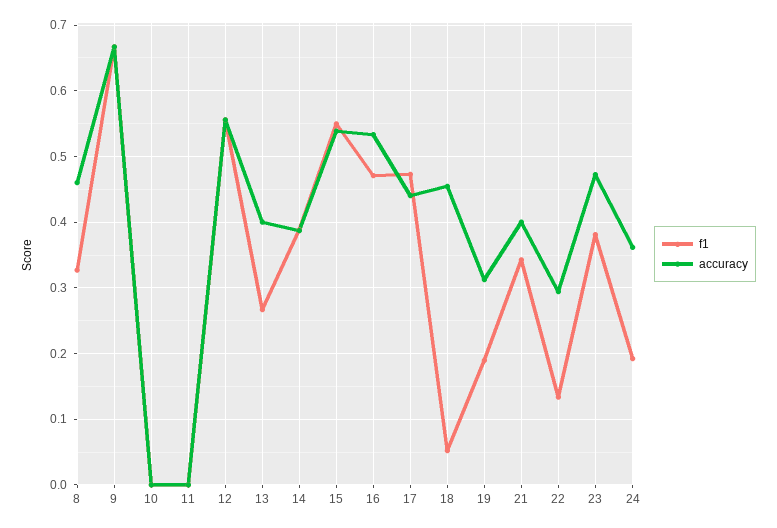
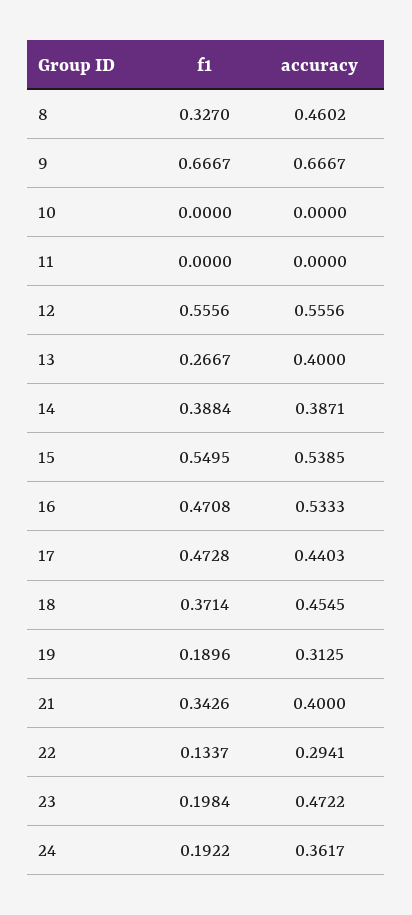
f1, 18: 0.05 -> 0.3714
f1, 23: 0.38 -> 0.1984

